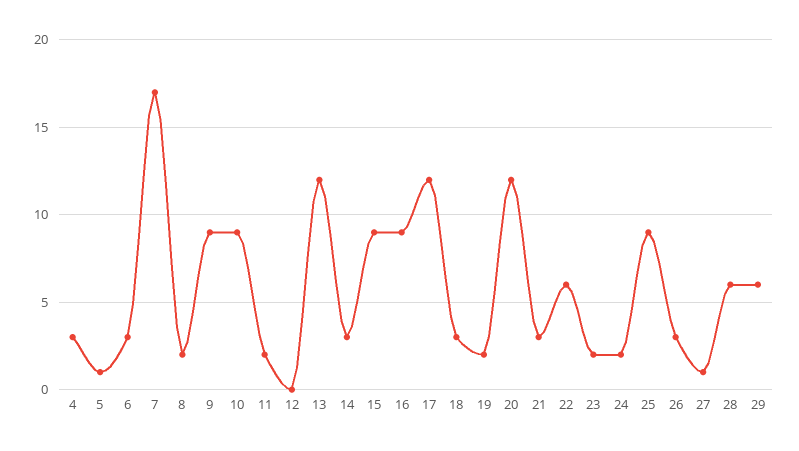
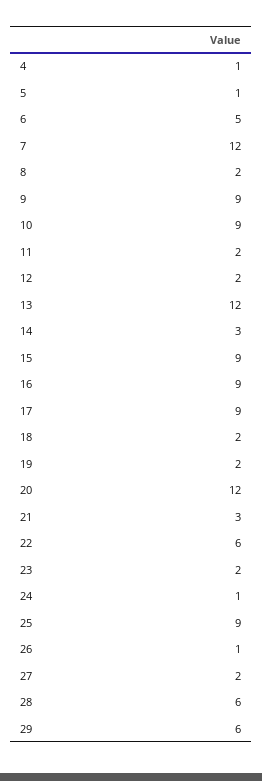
4: 3 -> 1
6: 3 -> 5
7: 17 -> 12
12: 0 -> 2
17: 12 -> 9
18: 3 -> 2
24: 2 -> 1
26: 3 -> 1
27: 1 -> 2

